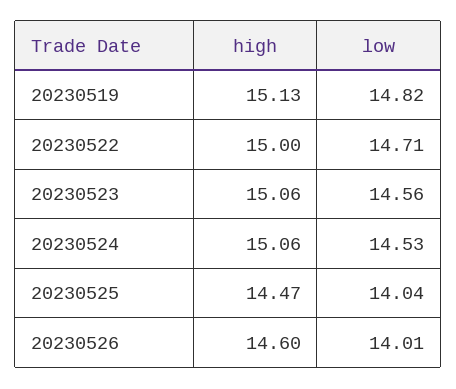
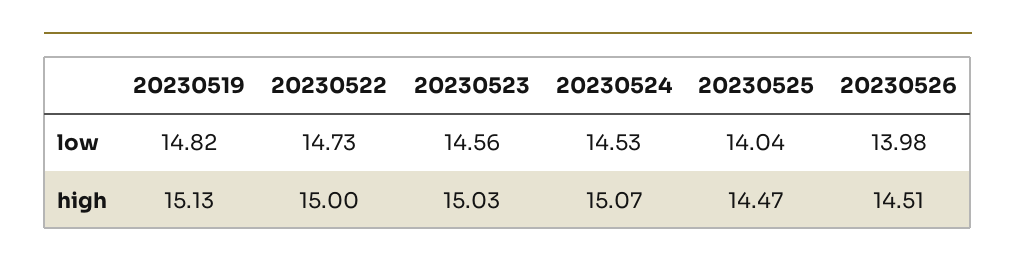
low, 20230522: 14.71 -> 14.73
high, 20230523: 15.06 -> 15.03
high, 20230524: 15.06 -> 15.07
high, 20230526: 14.6 -> 14.51
low, 20230526: 14.01 -> 13.98

